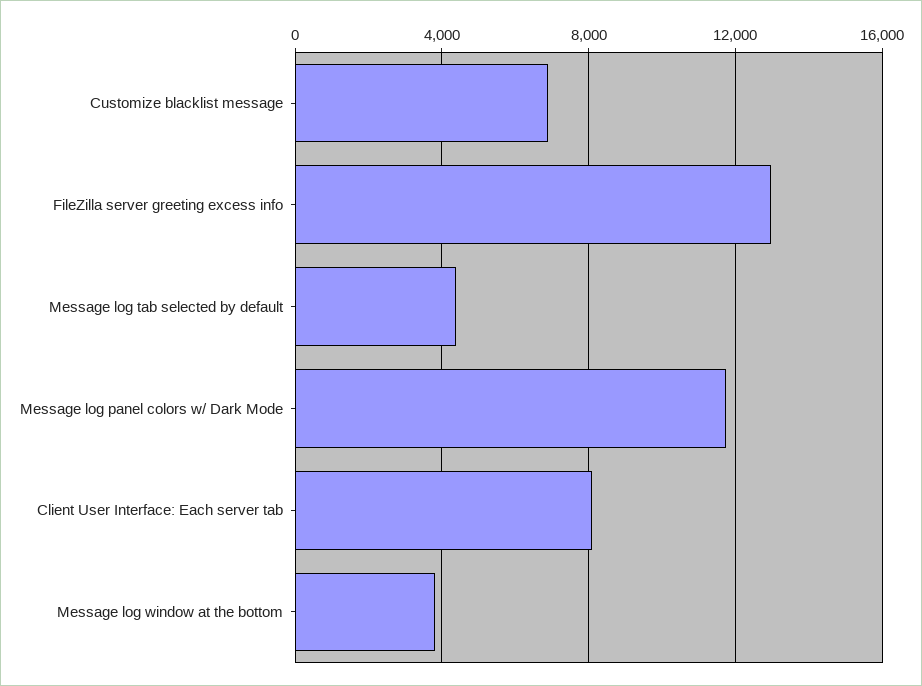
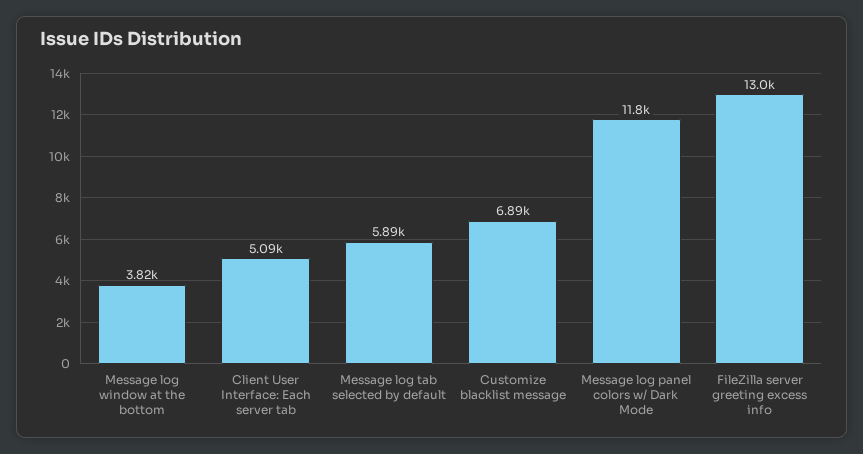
Message log tab selected by default: 4500 -> 5890
Client User Interface: Each server tab: 8000 -> 5090

